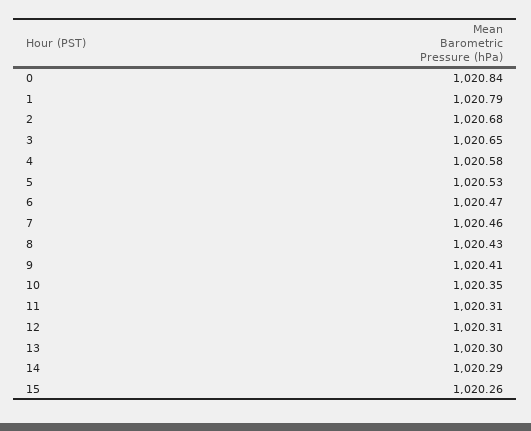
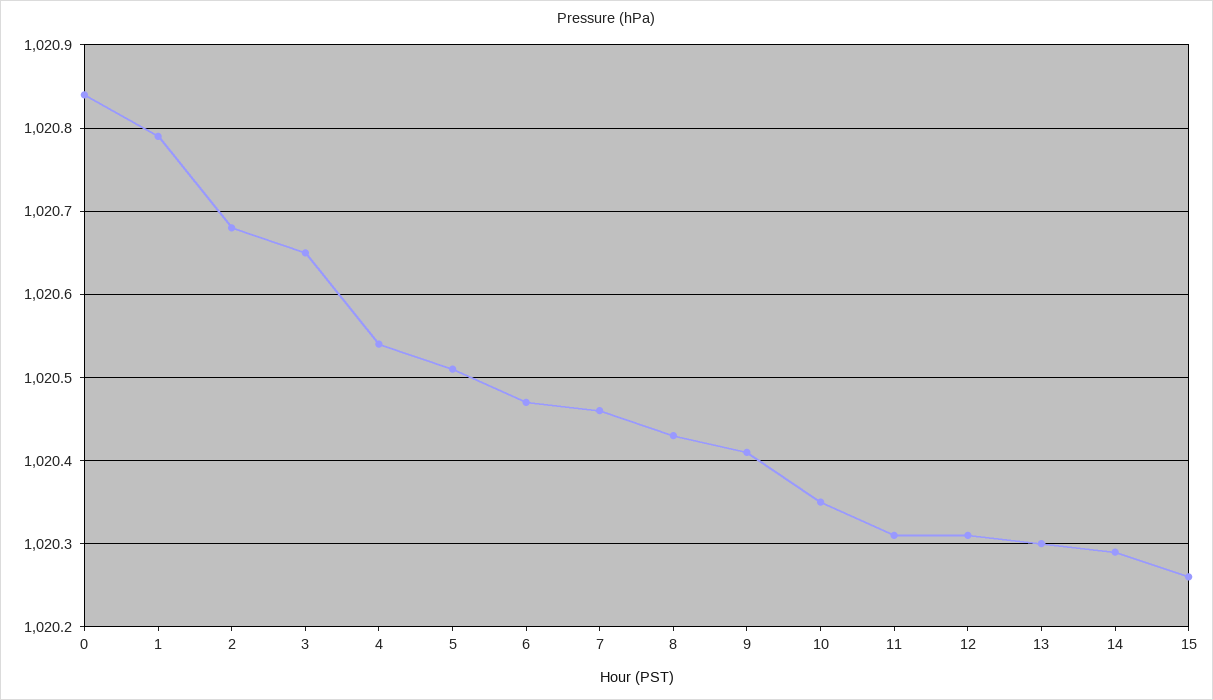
4: 1020.58 -> 1020.54
5: 1020.53 -> 1020.51

